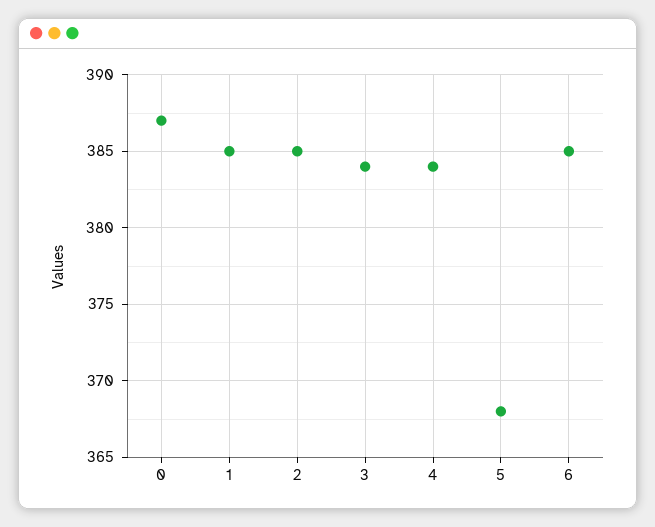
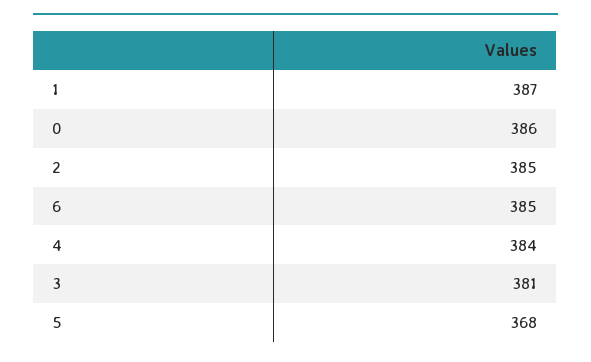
0: 387 -> 386
1: 385 -> 387
3: 384 -> 381

